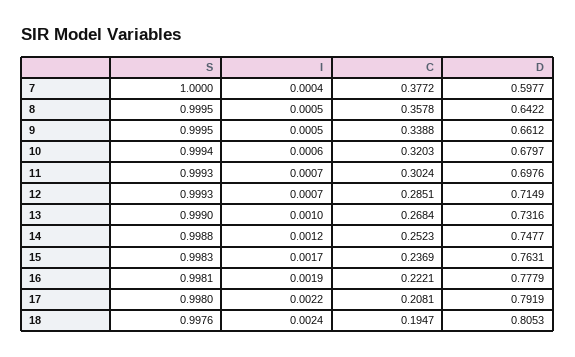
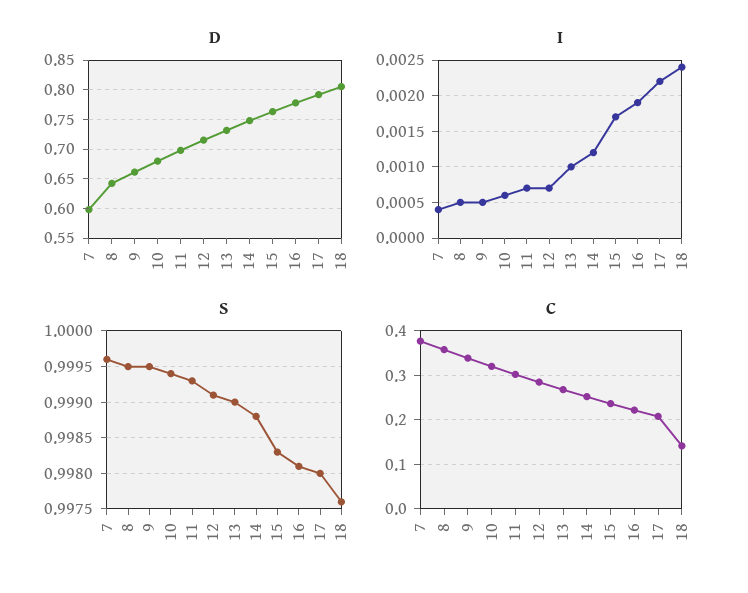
S, 7: 1 -> 0.9996
S, 12: 0.9993 -> 0.9991
C, 18: 0.1947 -> 0.14

